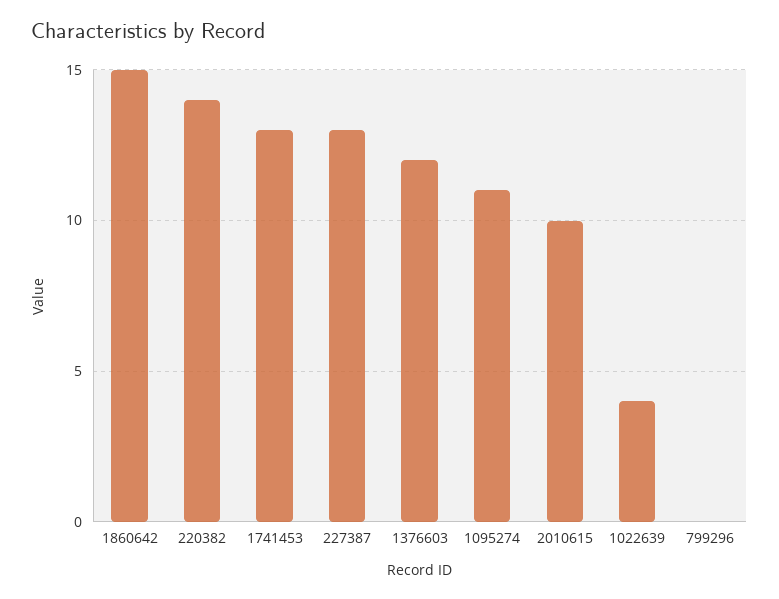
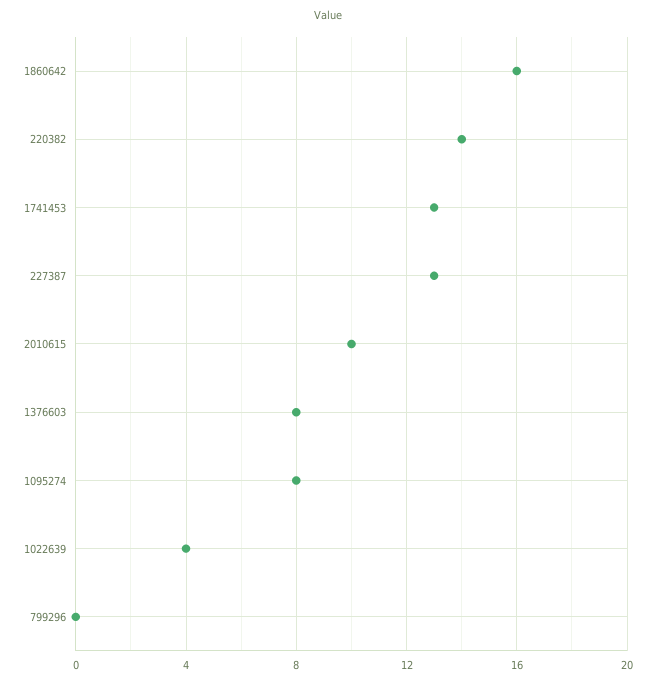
1860642: 15 -> 16
1376603: 12 -> 8
1095274: 11 -> 8

